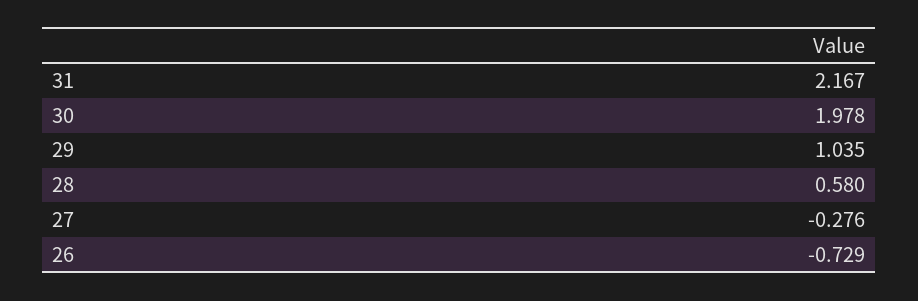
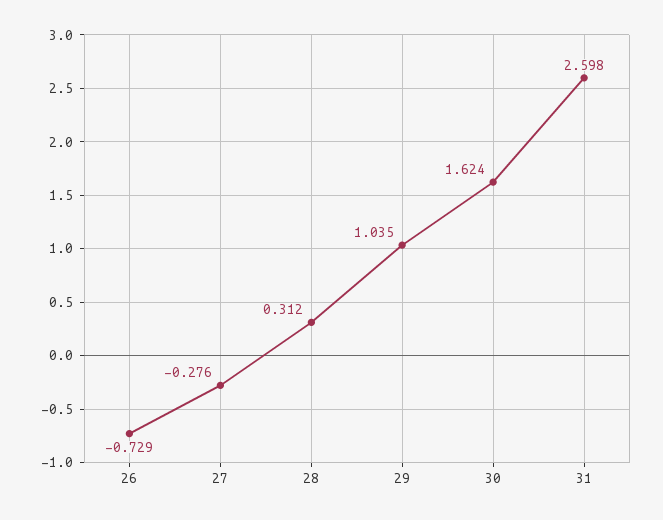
31: 2.167 -> 2.598
30: 1.978 -> 1.624
28: 0.58 -> 0.312

